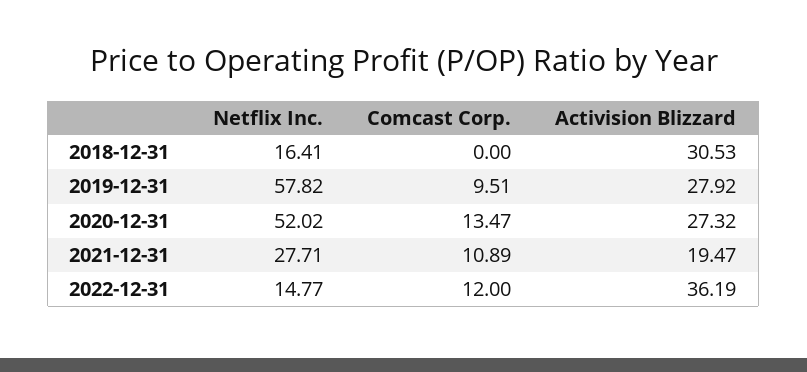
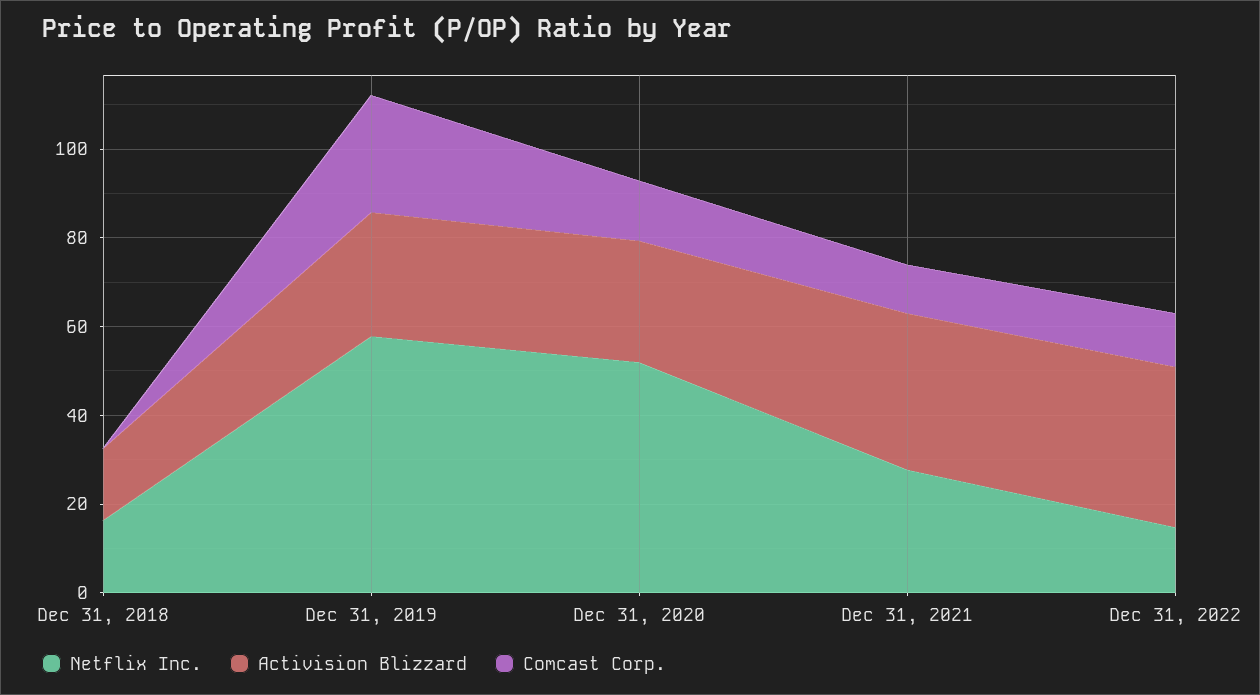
Activision Blizzard, 2018-12-31: 30.53 -> 15
Comcast Corp., 2019-12-31: 9.51 -> 25
Activision Blizzard, 2021-12-31: 19.47 -> 35

